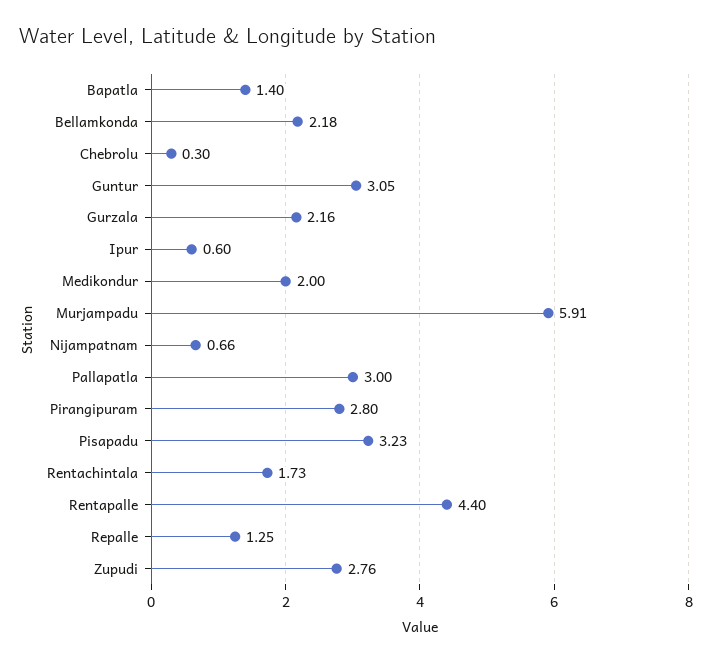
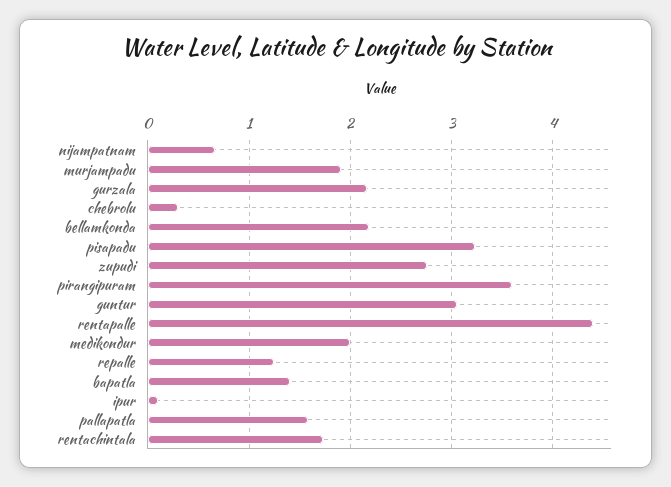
Ipur: 0.6 -> 0.1
Murjampadu: 5.91 -> 1.9
Pallapatla: 3 -> 1.6
Pirangipuram: 2.8 -> 3.6

